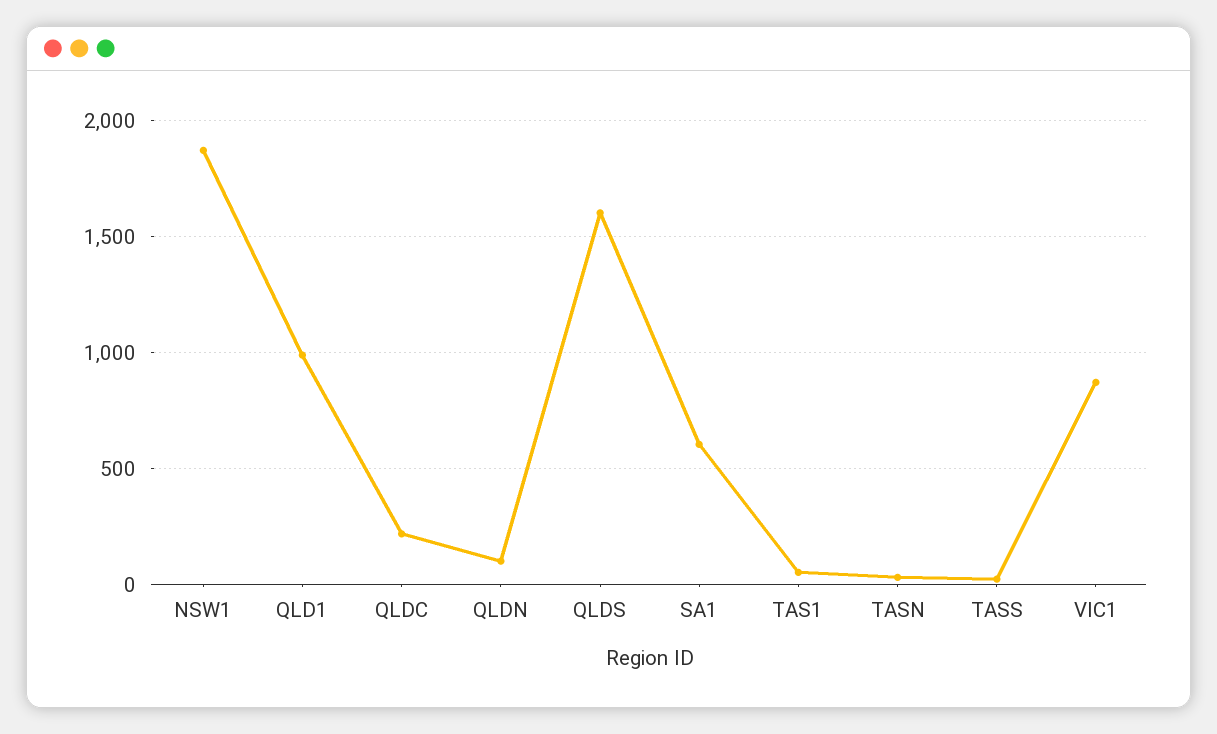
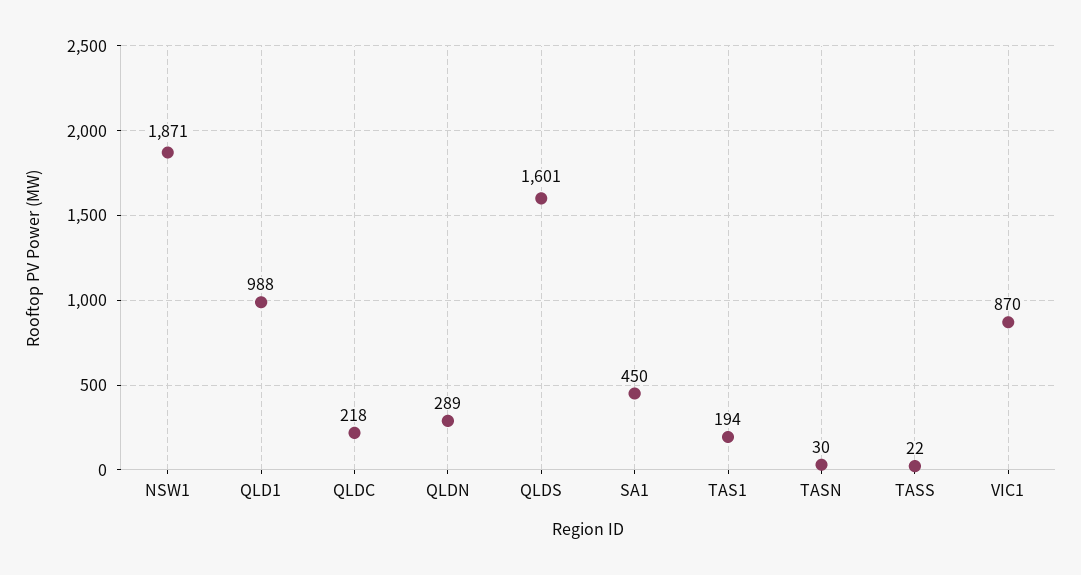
QLDN: 100 -> 289
SA1: 600 -> 450
TAS1: 50 -> 194

